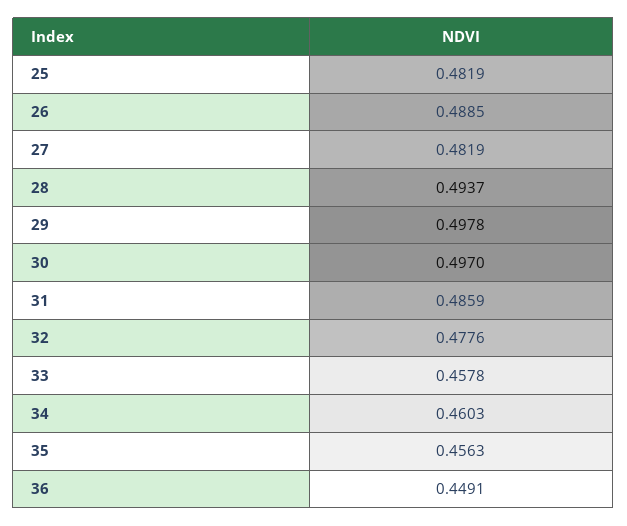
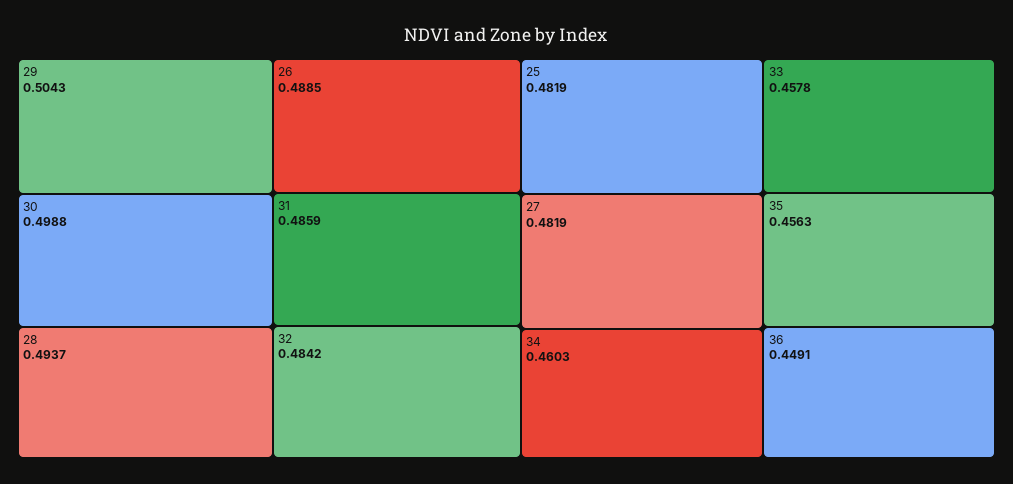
29: 0.4978 -> 0.5043
30: 0.497 -> 0.4988
32: 0.4776 -> 0.4842

